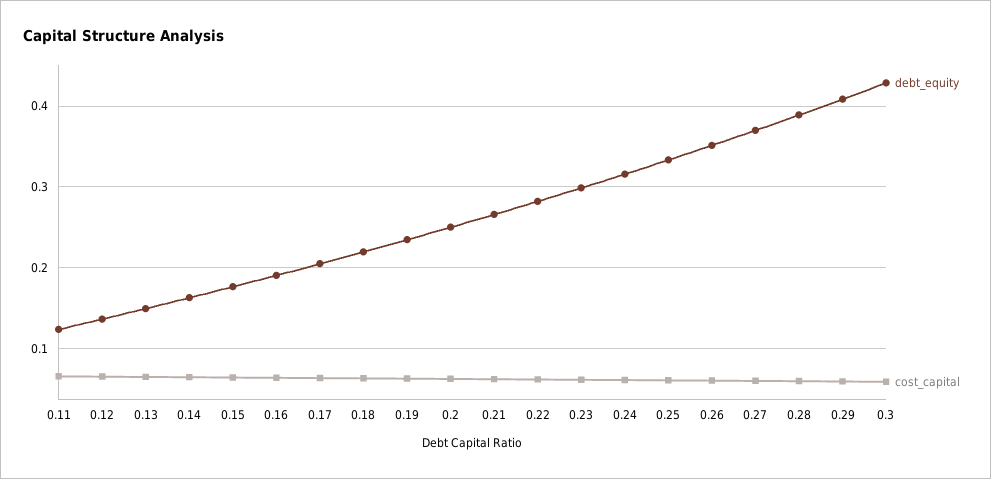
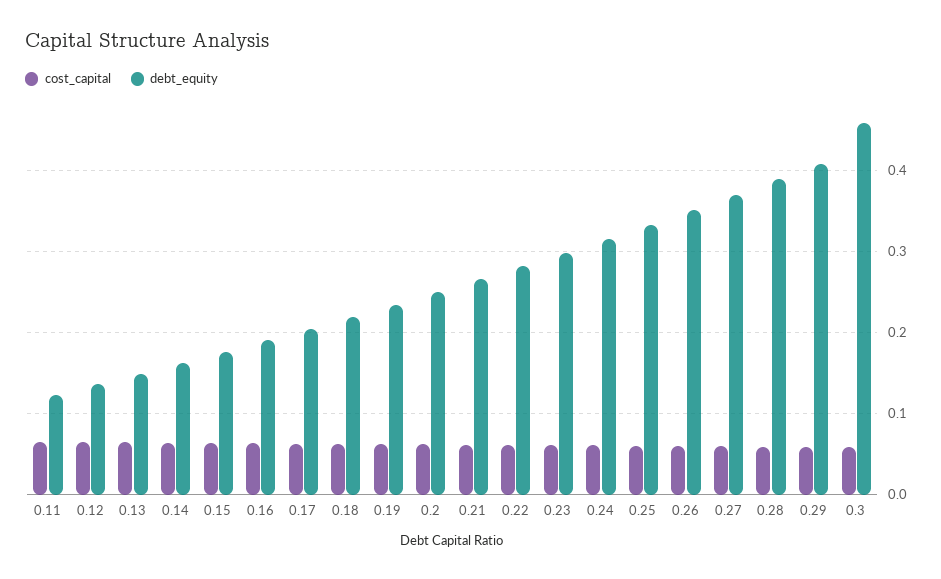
debt_equity, 0.3: 0.43 -> 0.46

